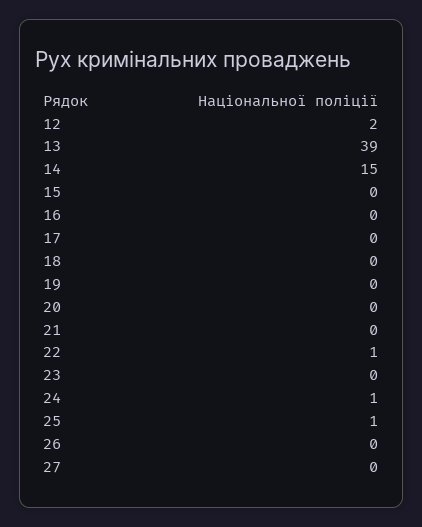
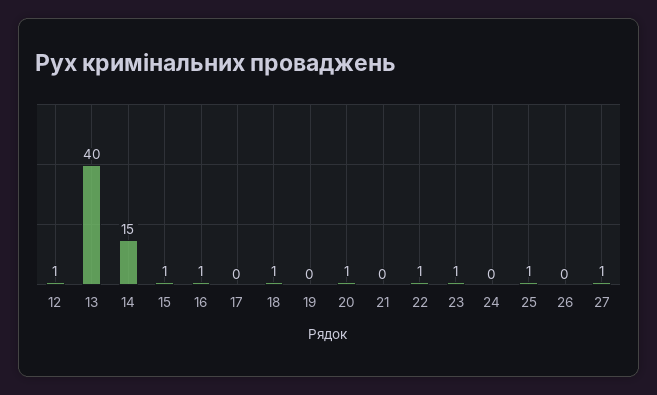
12: 2 -> 1
13: 39 -> 40
15: 0 -> 1
16: 0 -> 1
18: 0 -> 1
20: 0 -> 1
23: 0 -> 1
24: 1 -> 0
27: 0 -> 1

